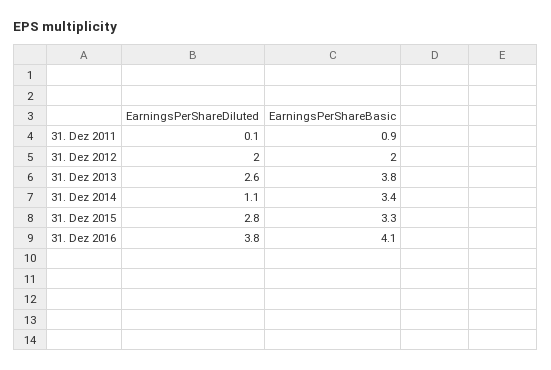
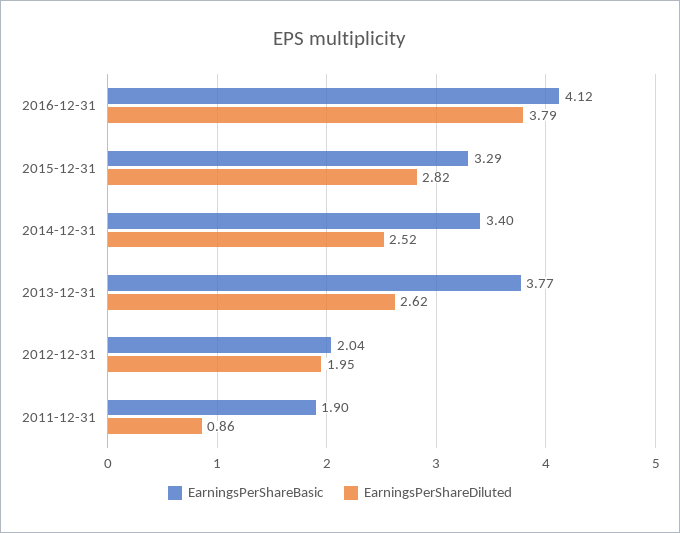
EarningsPerShareDiluted, 31. Dez 2011: 0.1 -> 0.86
EarningsPerShareBasic, 31. Dez 2011: 0.9 -> 1.9
EarningsPerShareDiluted, 31. Dez 2014: 1.1 -> 2.52

